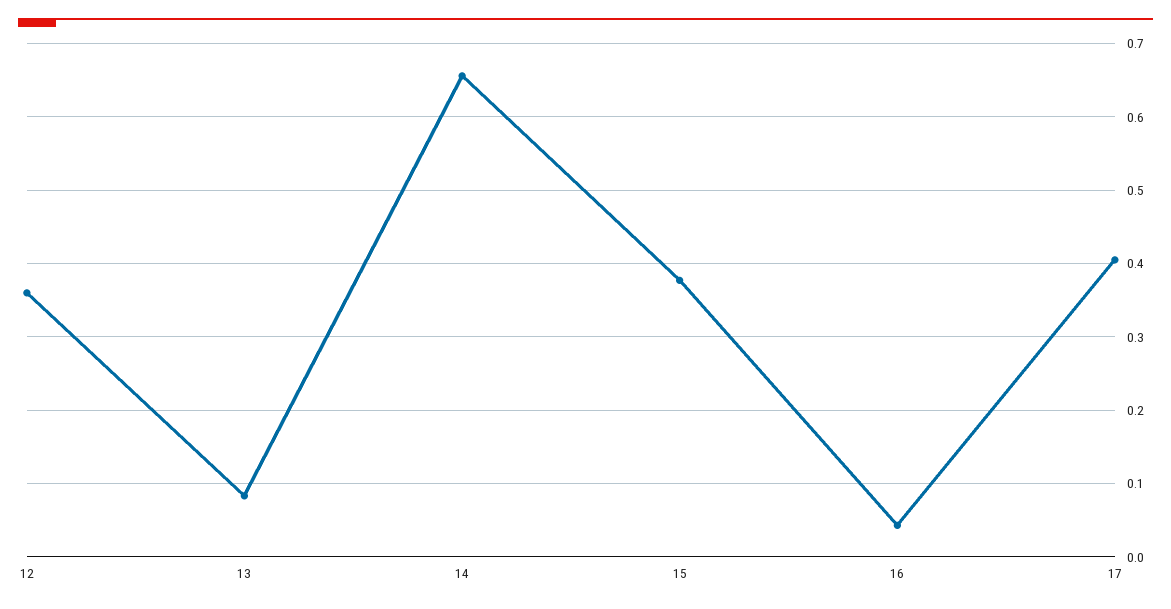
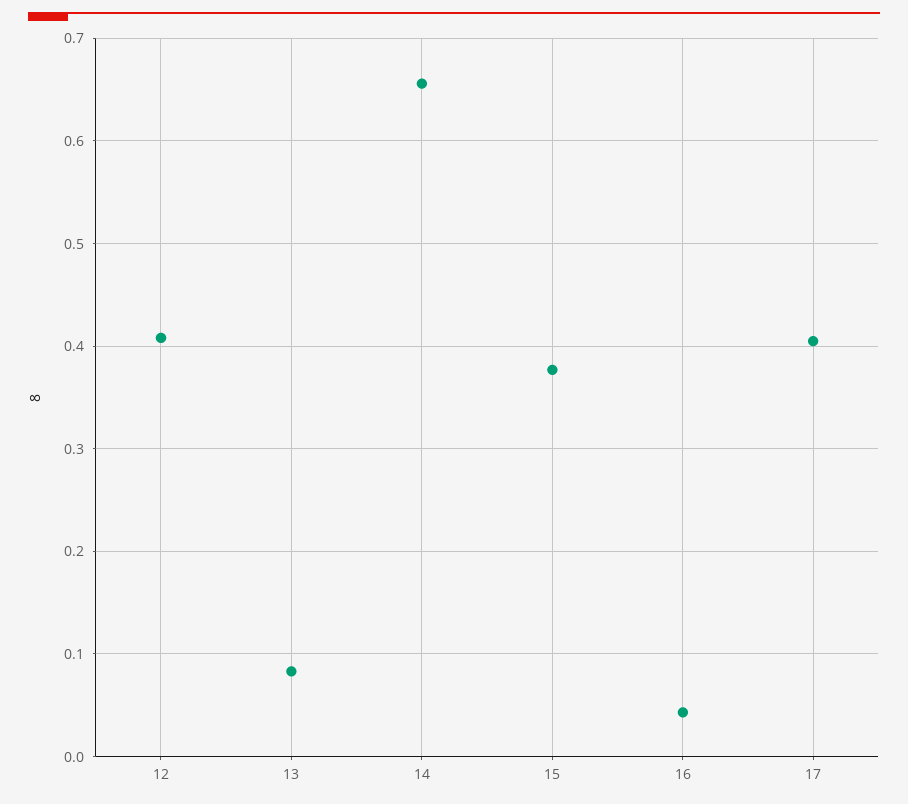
12: 0.36 -> 0.41

